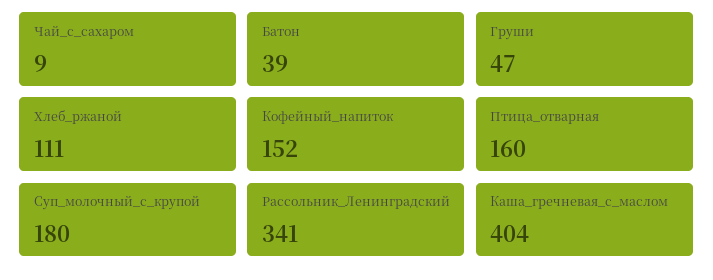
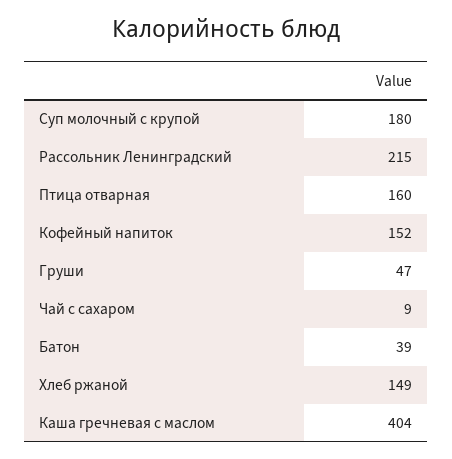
Хлеб_ржаной: 111 -> 149
Рассольник_Ленинградский: 341 -> 215

